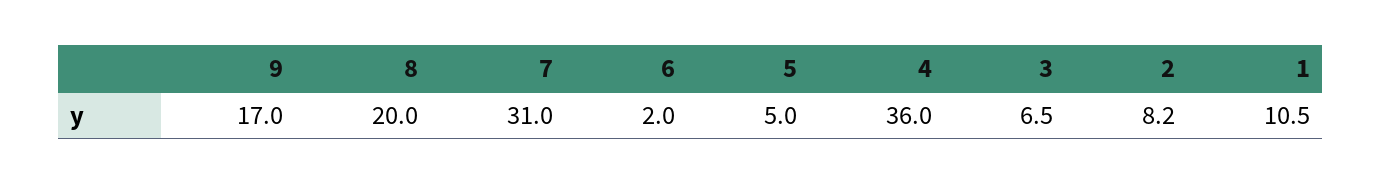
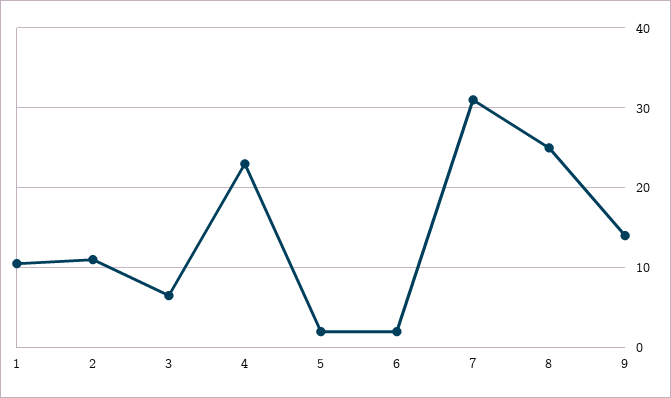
9: 17 -> 14
8: 20 -> 25
5: 5 -> 2
4: 36 -> 23
2: 8.2 -> 11

